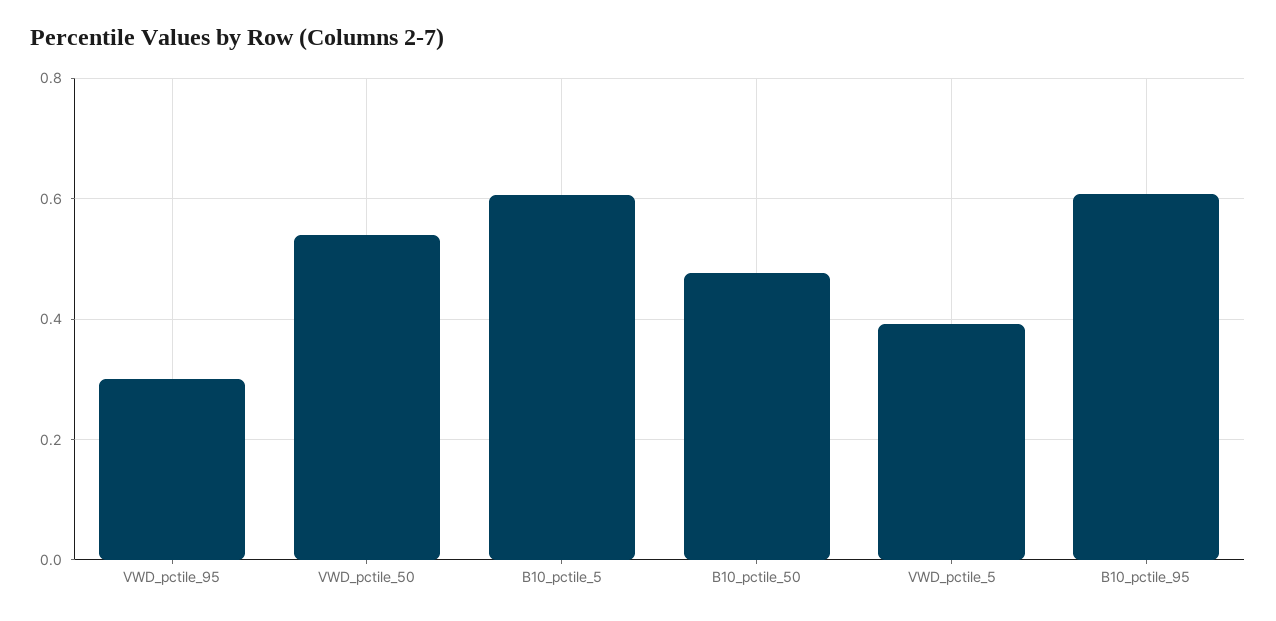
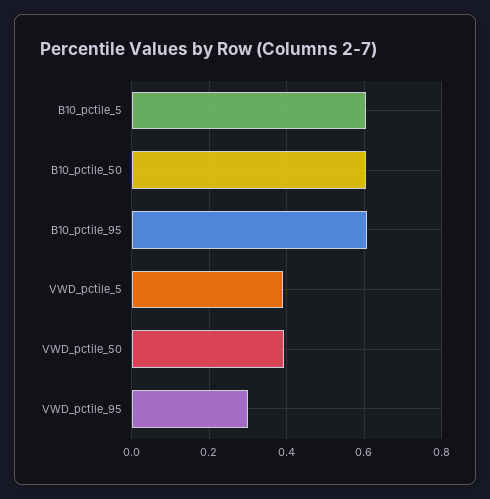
VWD_pctile_50: 0.54 -> 0.4
B10_pctile_50: 0.48 -> 0.6

